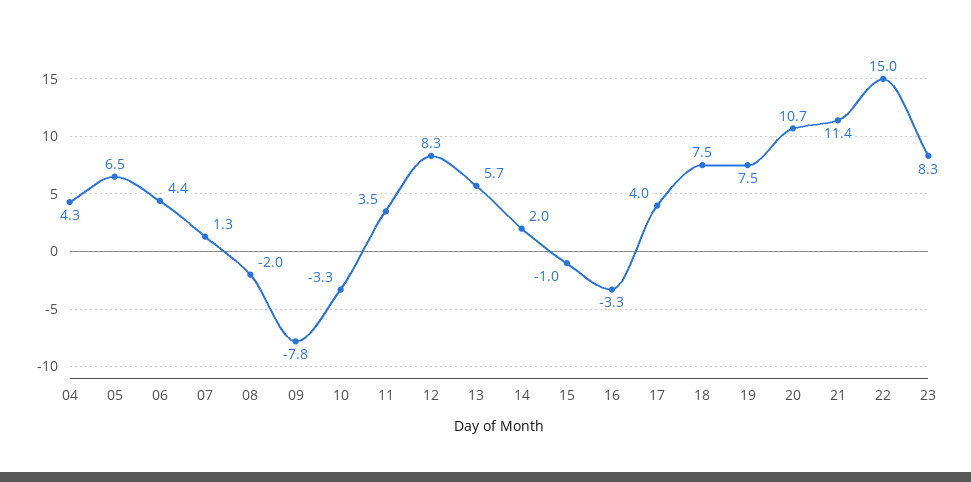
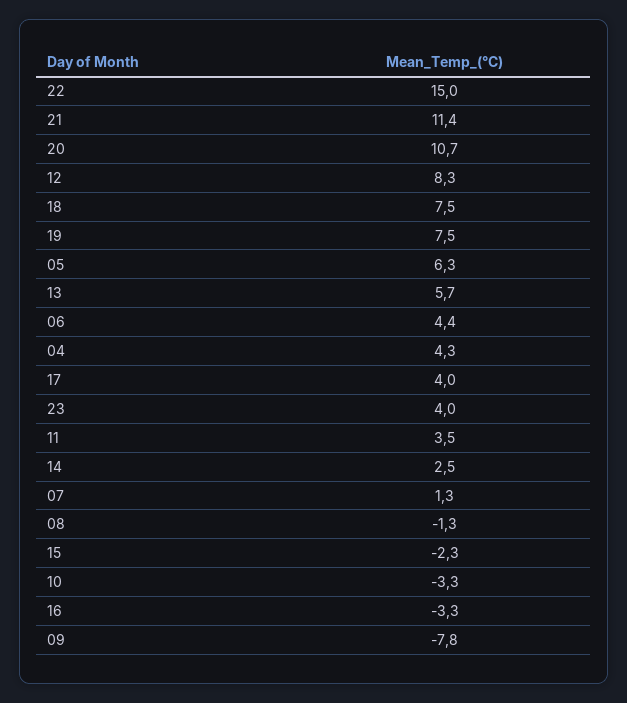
05: 6.5 -> 6.3
08: -2 -> -1.3
14: 2 -> 2.5
15: -1 -> -2.3
23: 8.3 -> 4

